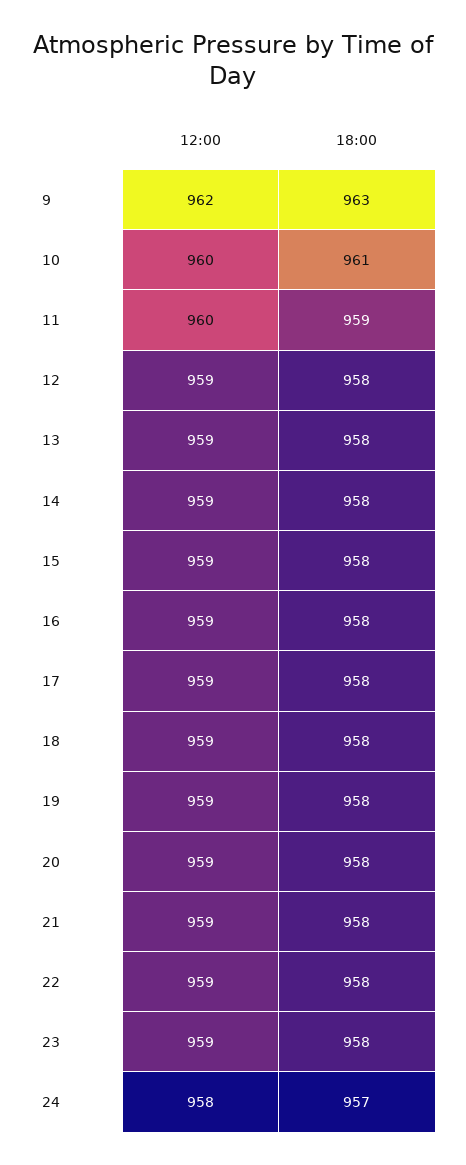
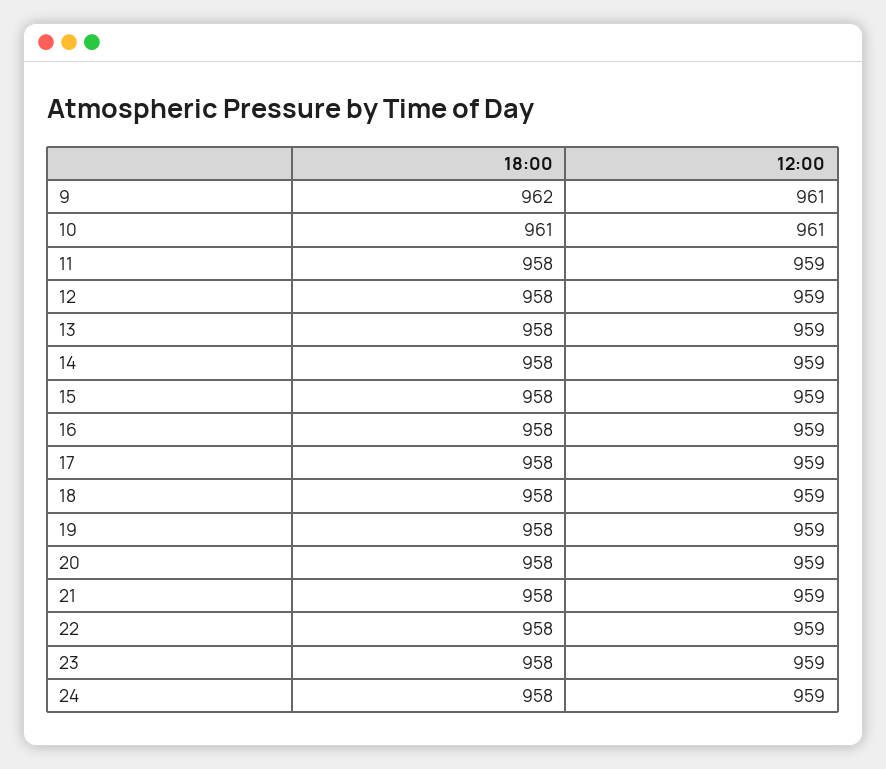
12:00, 9: 962 -> 961
18:00, 9: 963 -> 962
12:00, 10: 960 -> 961
12:00, 11: 960 -> 959
18:00, 11: 959 -> 958
12:00, 24: 958 -> 959
18:00, 24: 957 -> 958

